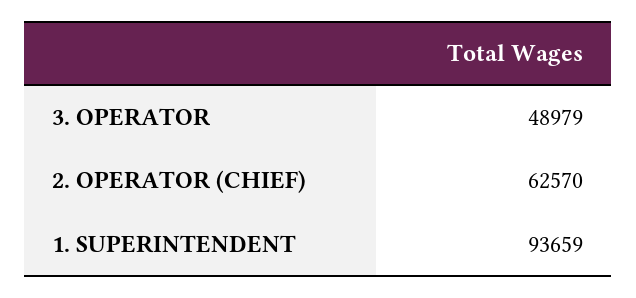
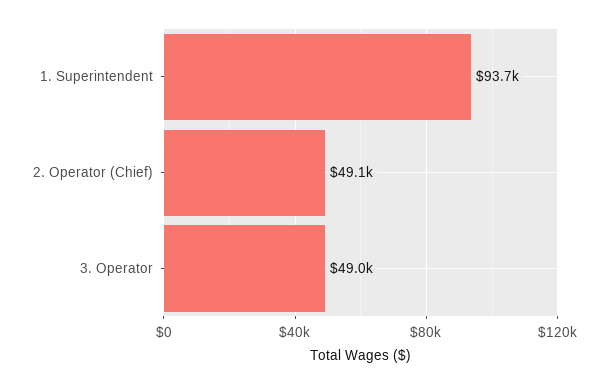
2. OPERATOR (CHIEF): 62570 -> 49100

